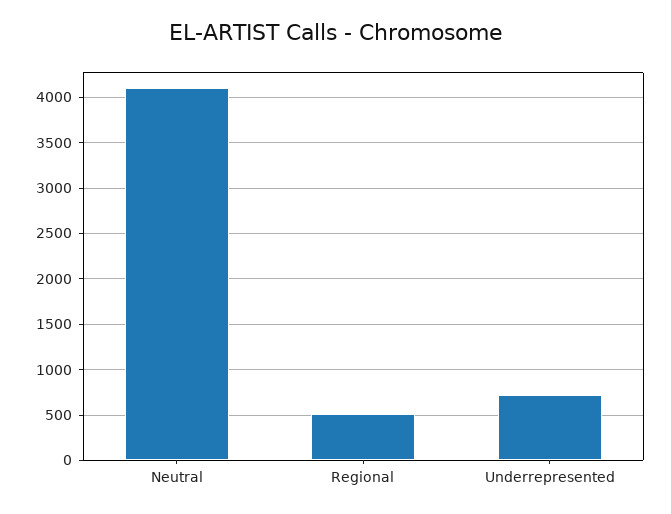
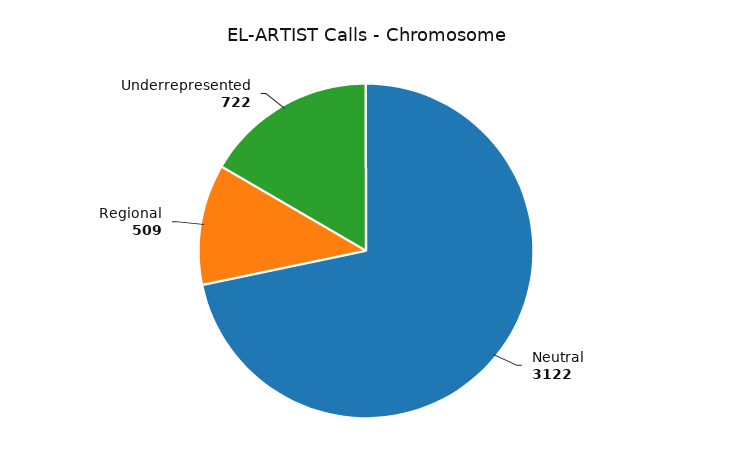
Neutral: 4100 -> 3122

